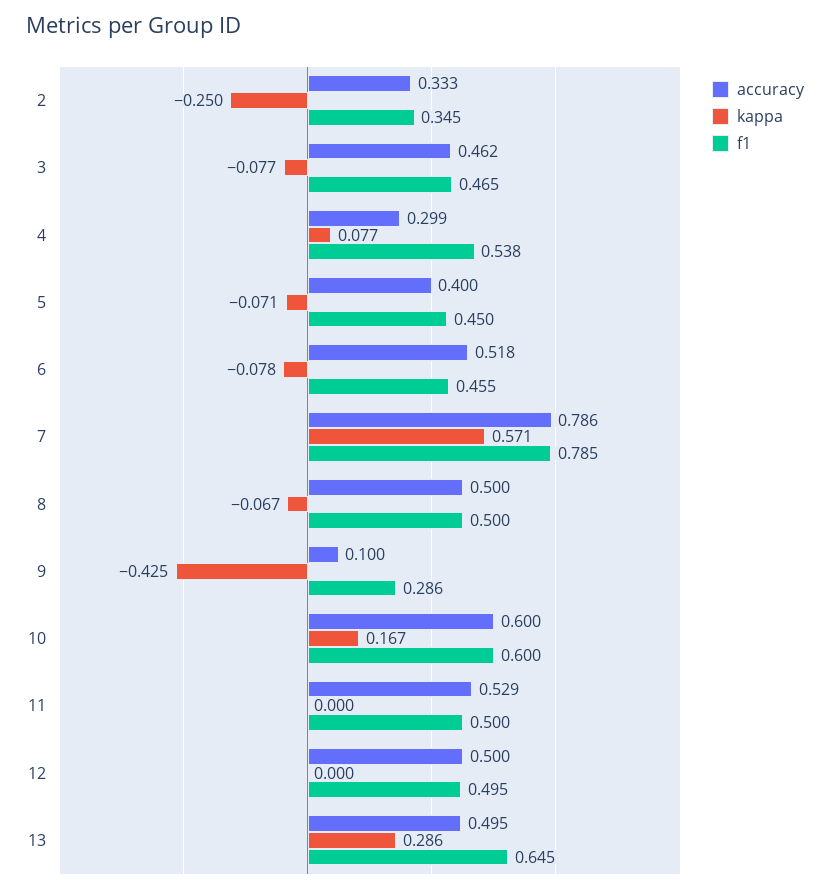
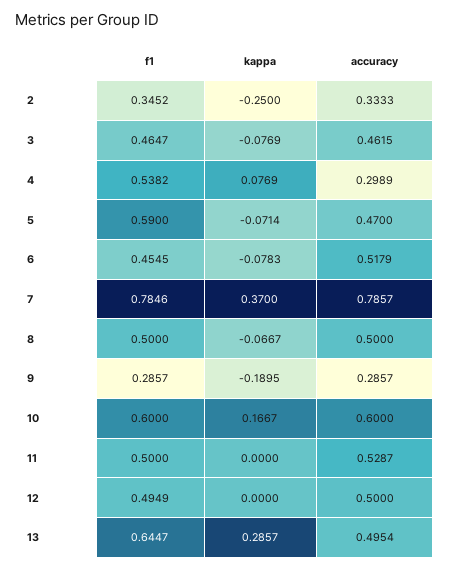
accuracy, 5: 0.4 -> 0.47
f1, 5: 0.45 -> 0.59
kappa, 7: 0.571 -> 0.37
accuracy, 9: 0.1 -> 0.2857
kappa, 9: -0.425 -> -0.1895

